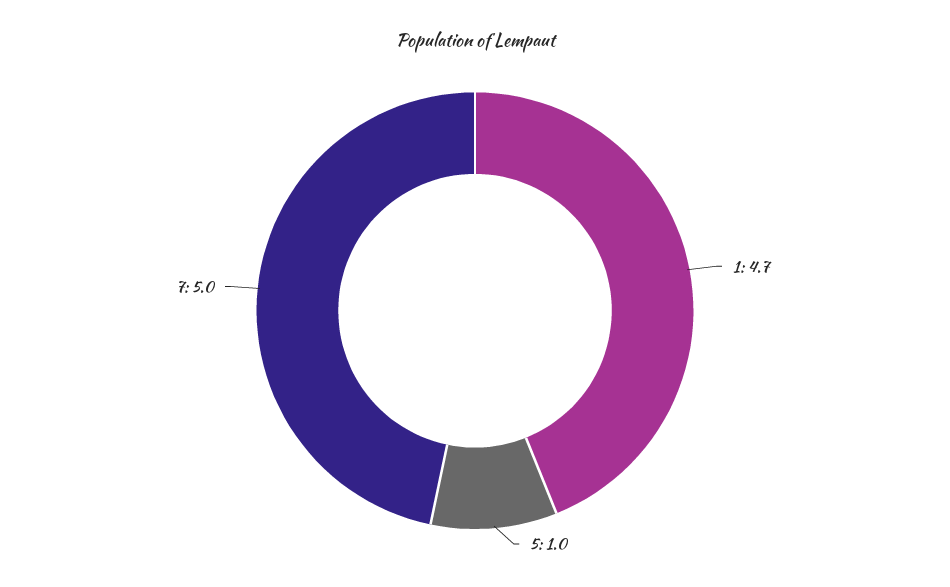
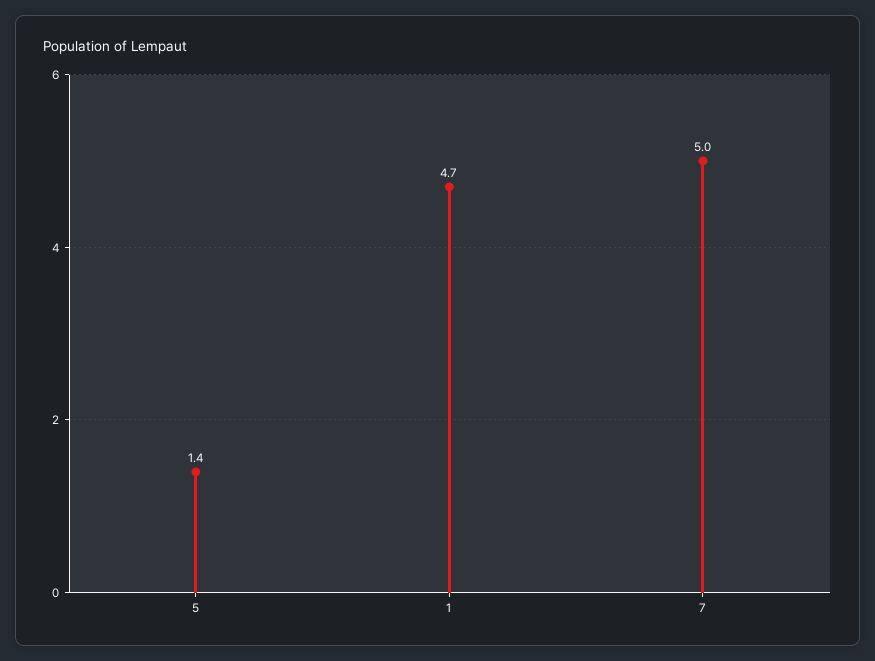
5: 1 -> 1.4

